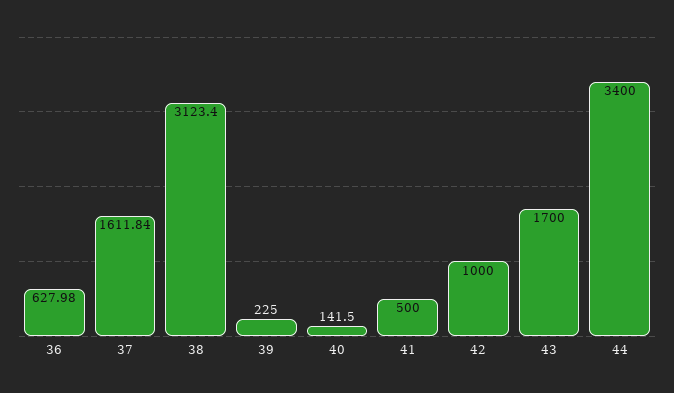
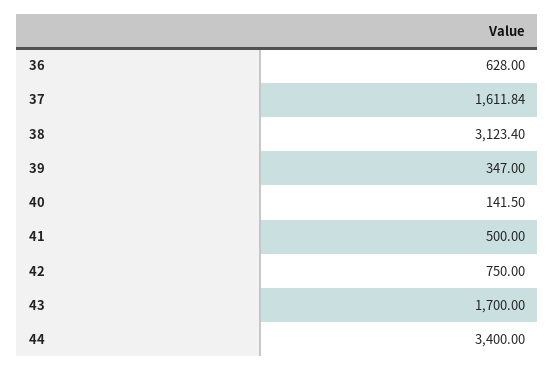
36: 627.98 -> 628
39: 225 -> 347
42: 1000 -> 750

